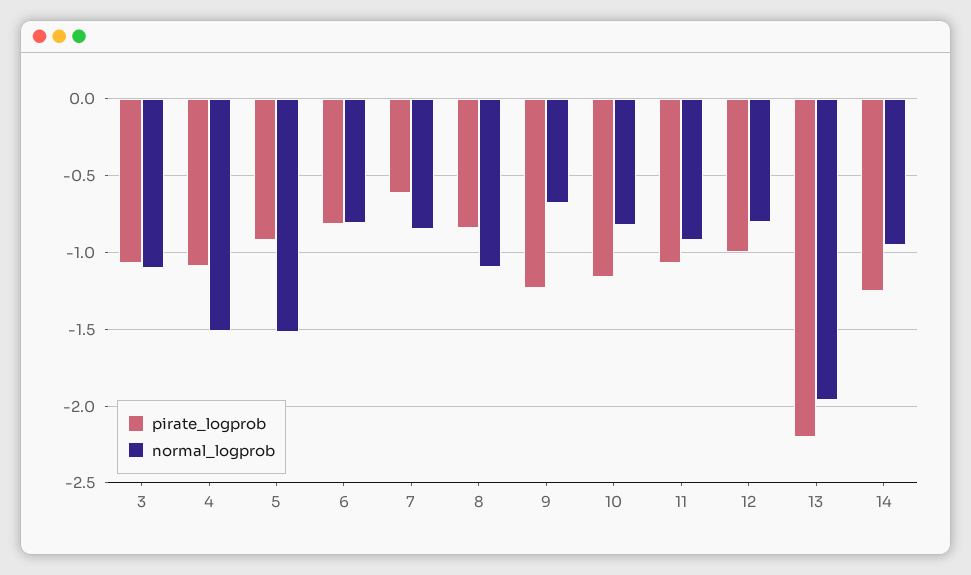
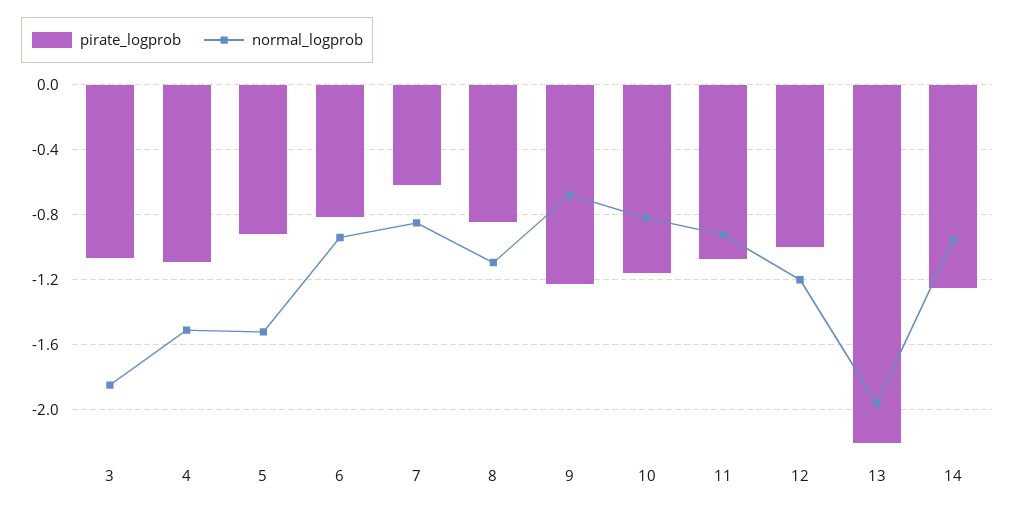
normal_logprob, 3: -1.1 -> -1.85
normal_logprob, 6: -0.8 -> -0.95
normal_logprob, 12: -0.8 -> -1.2

